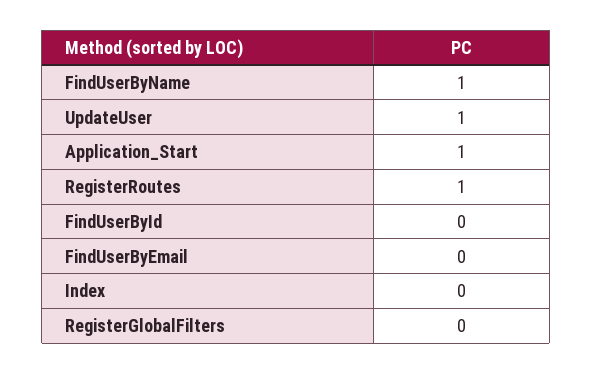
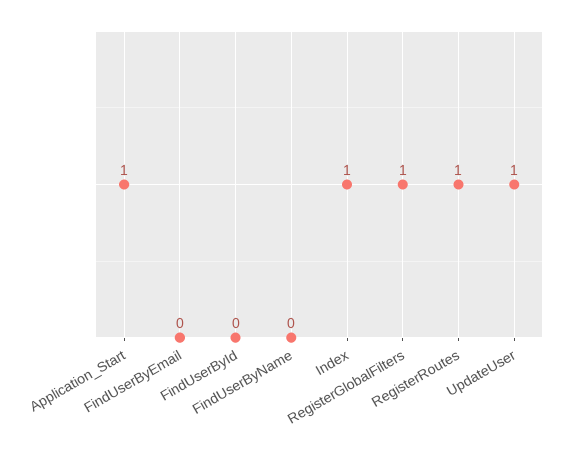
FindUserByName: 1 -> 0
Index: 0 -> 1
RegisterGlobalFilters: 0 -> 1

